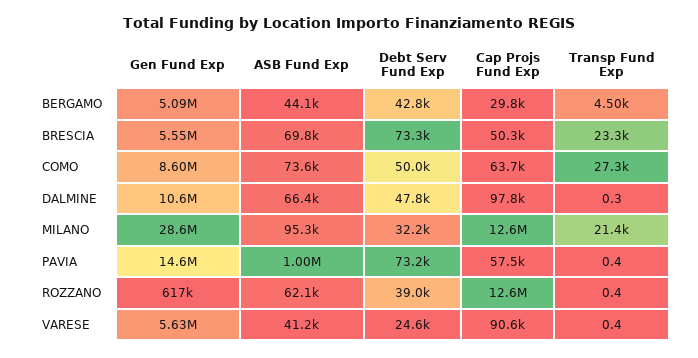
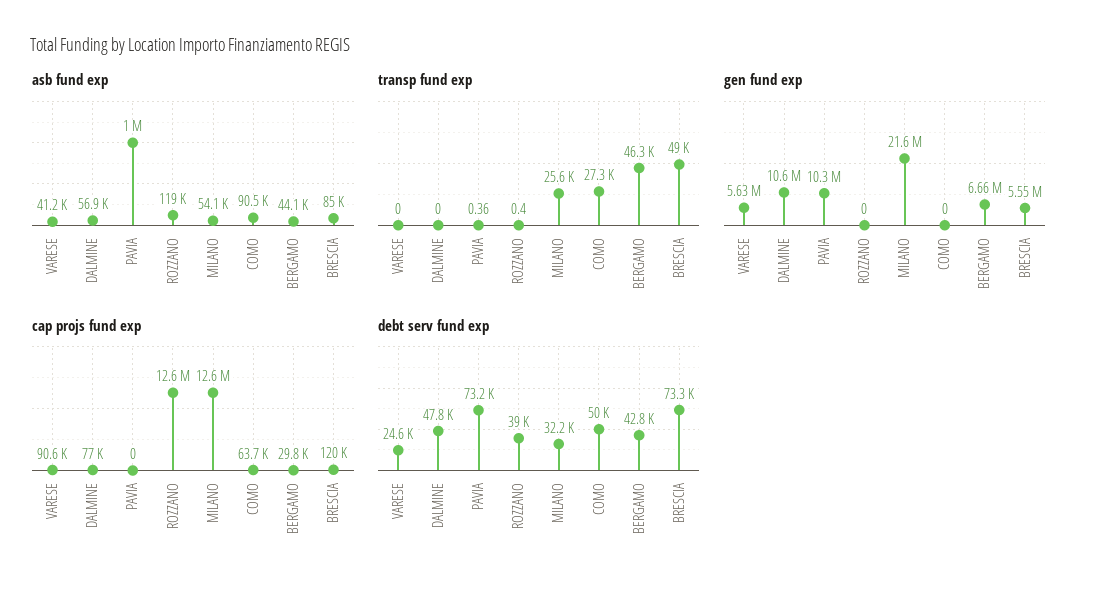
Gen Fund Exp, BERGAMO: 5090000 -> 6660000
Transp Fund Exp, BERGAMO: 4500 -> 46300
ASB Fund Exp, BRESCIA: 69800 -> 85000
Cap Projs Fund Exp, BRESCIA: 50300 -> 120000
Transp Fund Exp, BRESCIA: 23300 -> 49000
Gen Fund Exp, COMO: 8600000 -> 0
ASB Fund Exp, COMO: 73600 -> 90500
ASB Fund Exp, DALMINE: 66400 -> 56900
Cap Projs Fund Exp, DALMINE: 97800 -> 77000
Transp Fund Exp, DALMINE: 0.3 -> 0
Gen Fund Exp, MILANO: 28600000 -> 21600000
ASB Fund Exp, MILANO: 95300 -> 54100
Transp Fund Exp, MILANO: 21400 -> 25600
Gen Fund Exp, PAVIA: 14600000 -> 10300000
Cap Projs Fund Exp, PAVIA: 57500 -> 0
Gen Fund Exp, ROZZANO: 617000 -> 0
ASB Fund Exp, ROZZANO: 62100 -> 119000
Transp Fund Exp, VARESE: 0.4 -> 0

